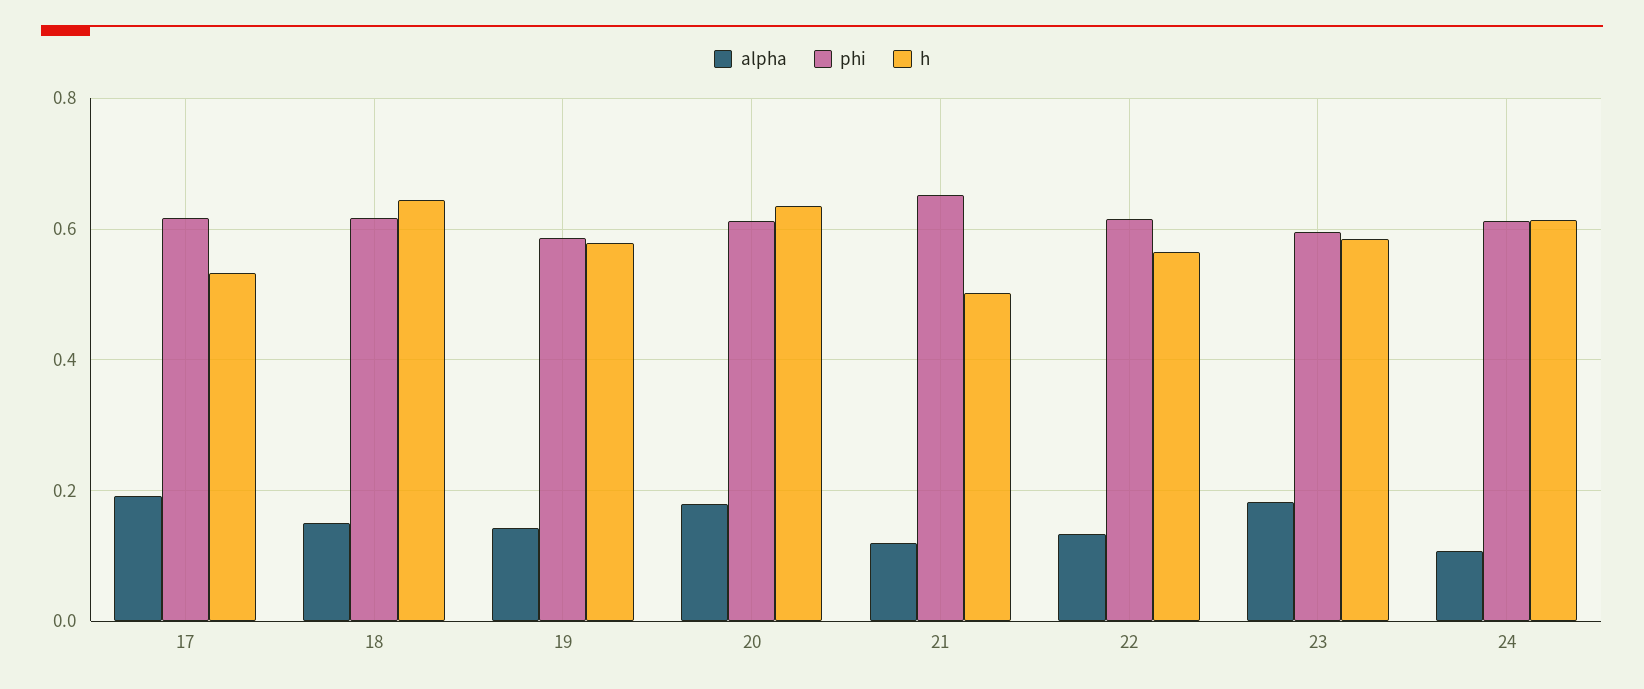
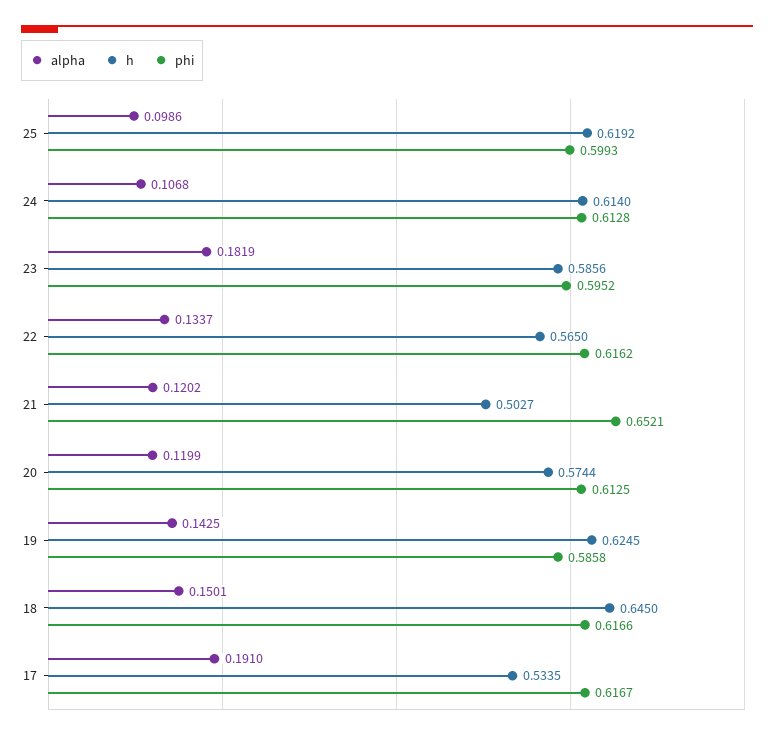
h, 19: 0.58 -> 0.6245
alpha, 20: 0.18 -> 0.1199
h, 20: 0.64 -> 0.5744
alpha, 25: none -> 0.0986
h, 25: none -> 0.6192
phi, 25: none -> 0.5993

